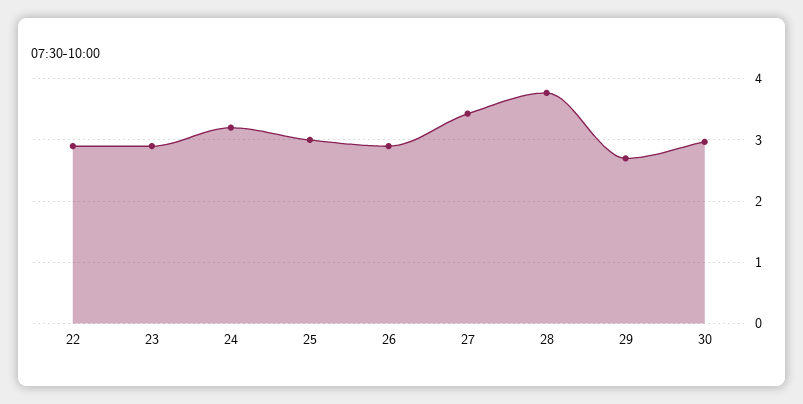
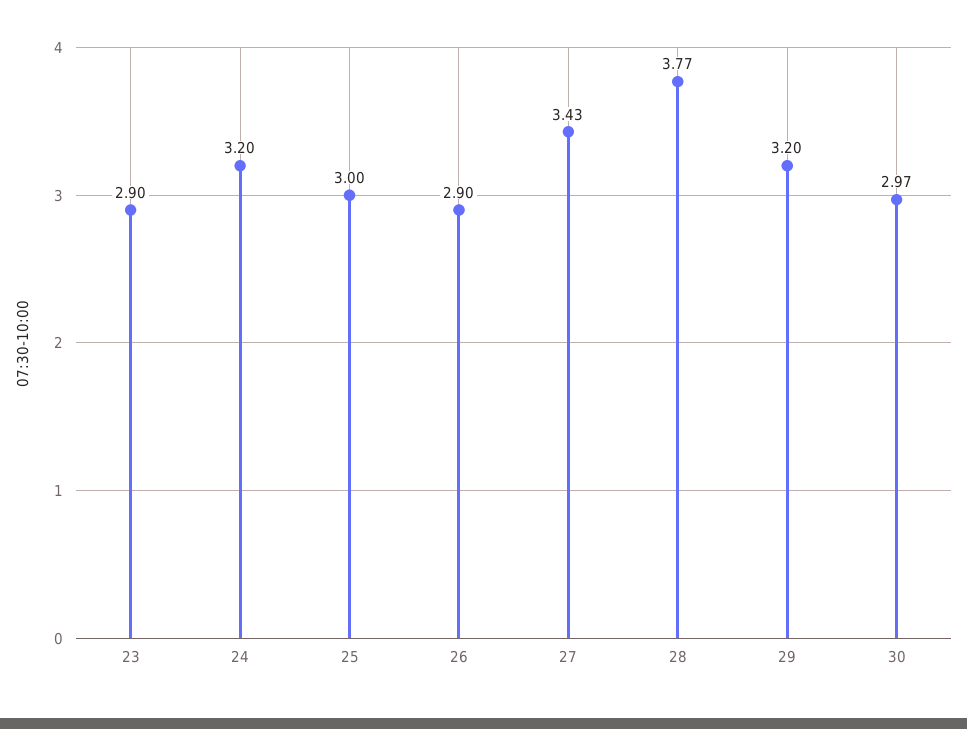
22: 2.9 -> none
29: 2.7 -> 3.2

